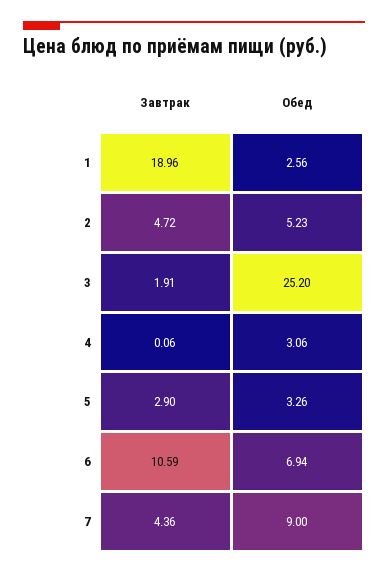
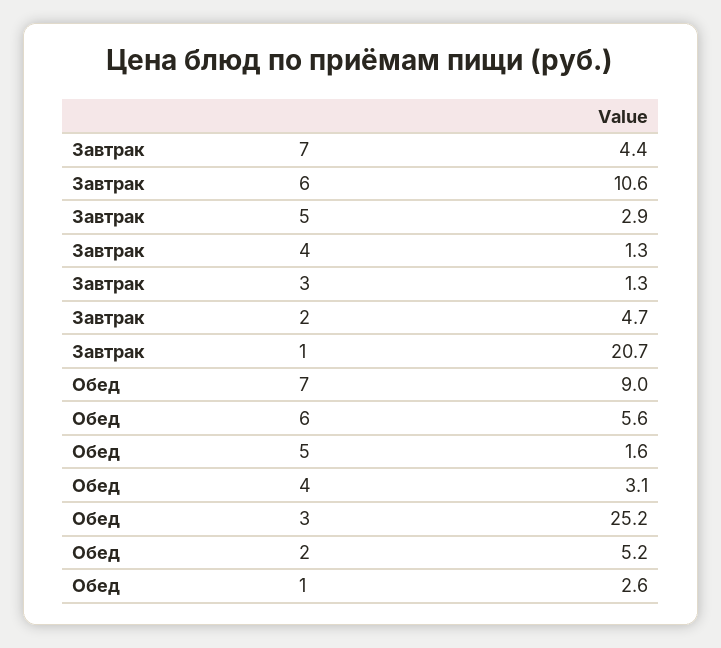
Завтрак, 1: 18.96 -> 20.7
Завтрак, 3: 1.91 -> 1.3
Завтрак, 4: 0.06 -> 1.3
Обед, 5: 3.26 -> 1.6
Обед, 6: 6.94 -> 5.6

